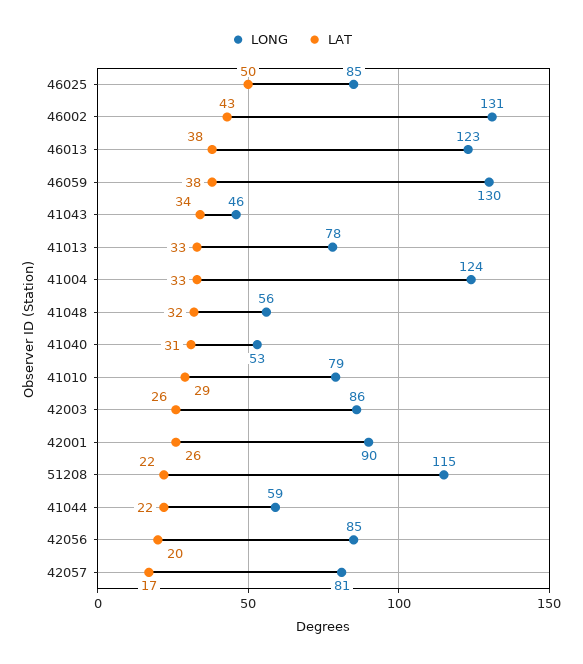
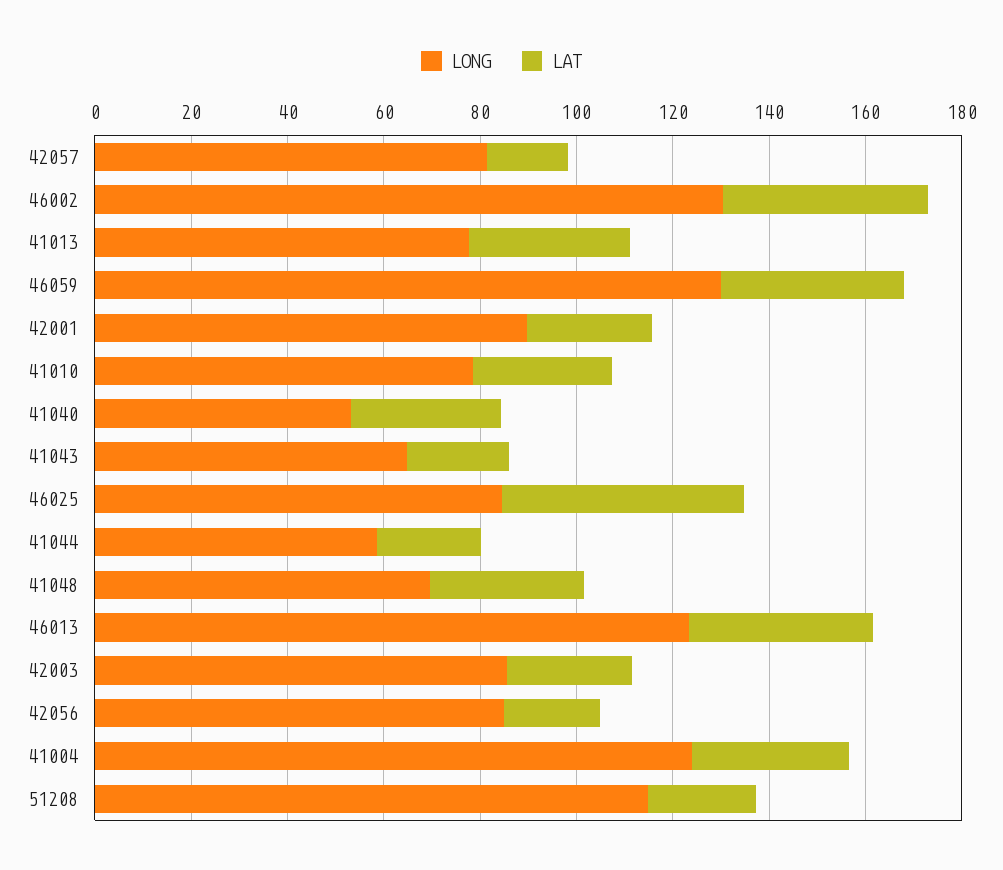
LONG, 41043: 46 -> 65
LAT, 41043: 34 -> 20
LONG, 41048: 56 -> 70

